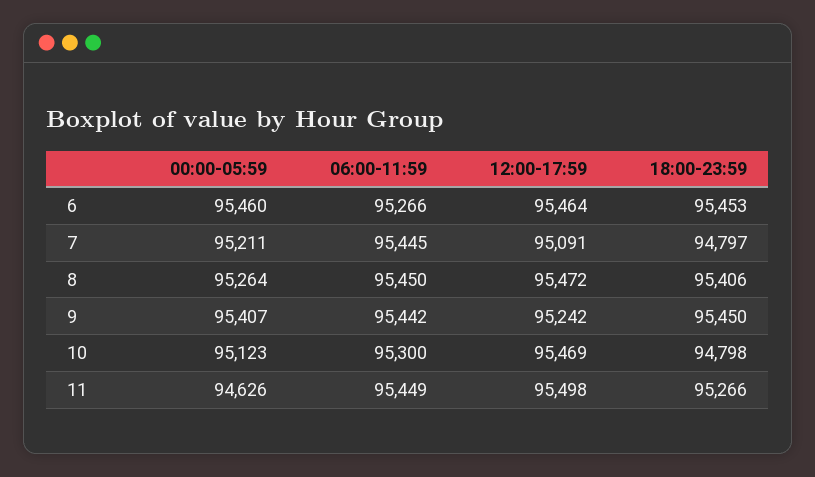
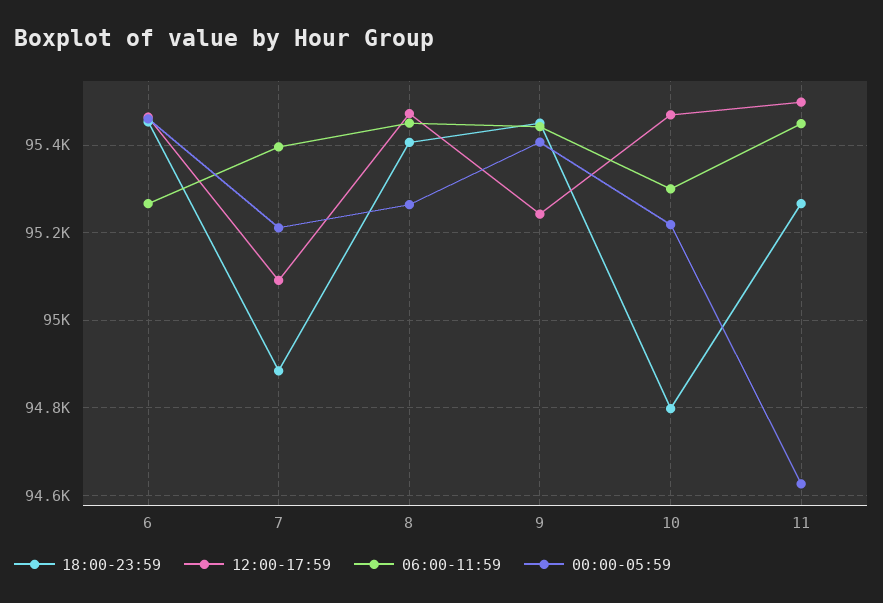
06:00-11:59, 7: 95445 -> 95400
18:00-23:59, 7: 94797 -> 94880
00:00-05:59, 10: 95123 -> 95220

